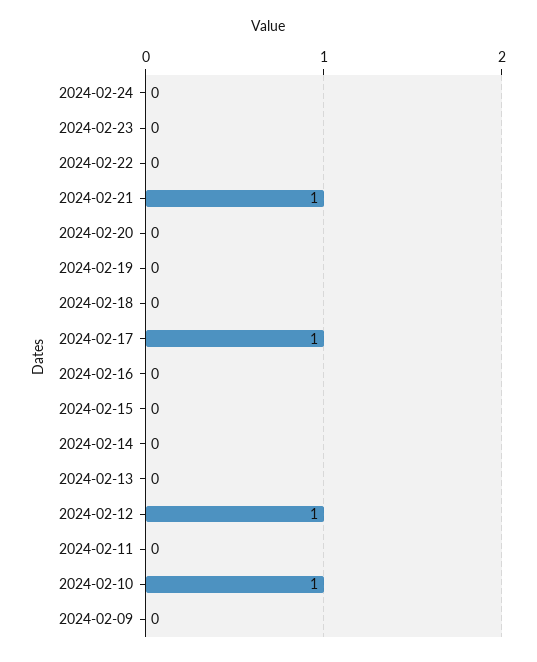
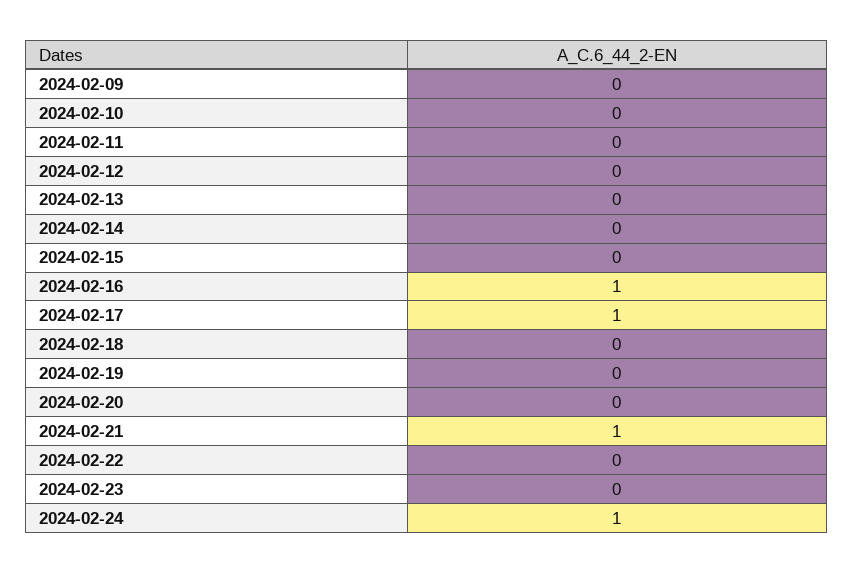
2024-02-24: 0 -> 1
2024-02-16: 0 -> 1
2024-02-12: 1 -> 0
2024-02-10: 1 -> 0

